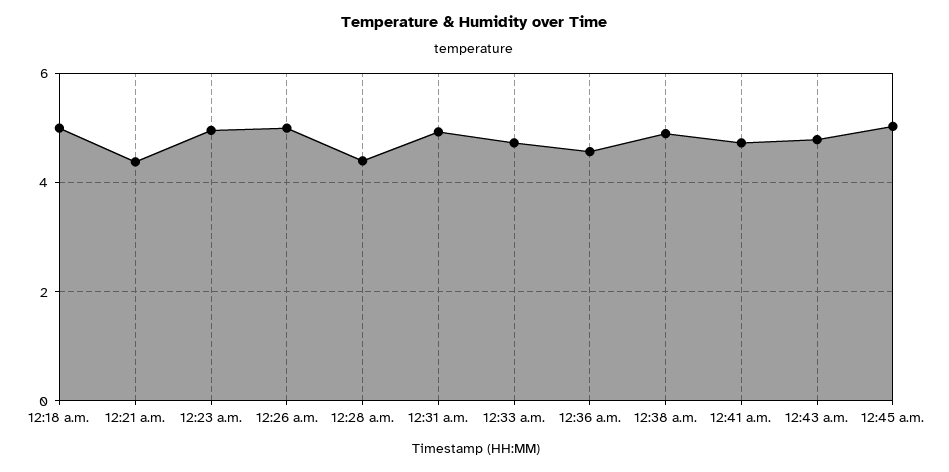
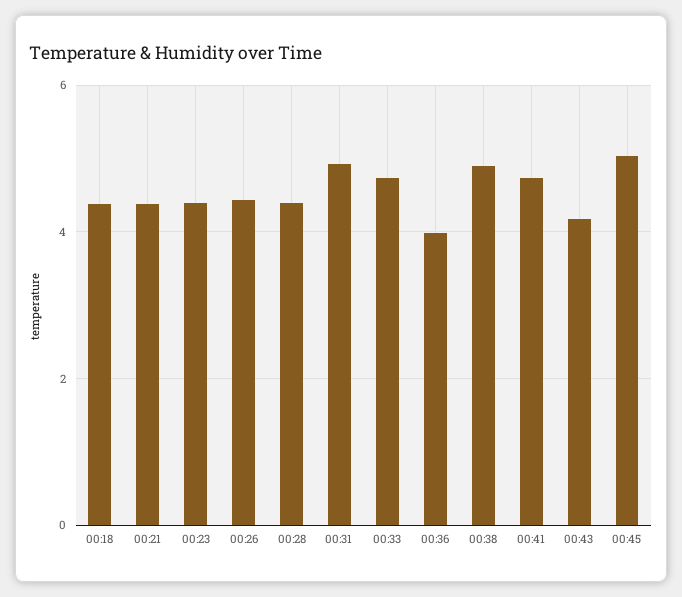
12:18 a.m.: 5 -> 4.4
12:23 a.m.: 5 -> 4.4
12:26 a.m.: 5 -> 4.4
12:36 a.m.: 4.6 -> 4
12:43 a.m.: 4.8 -> 4.2

